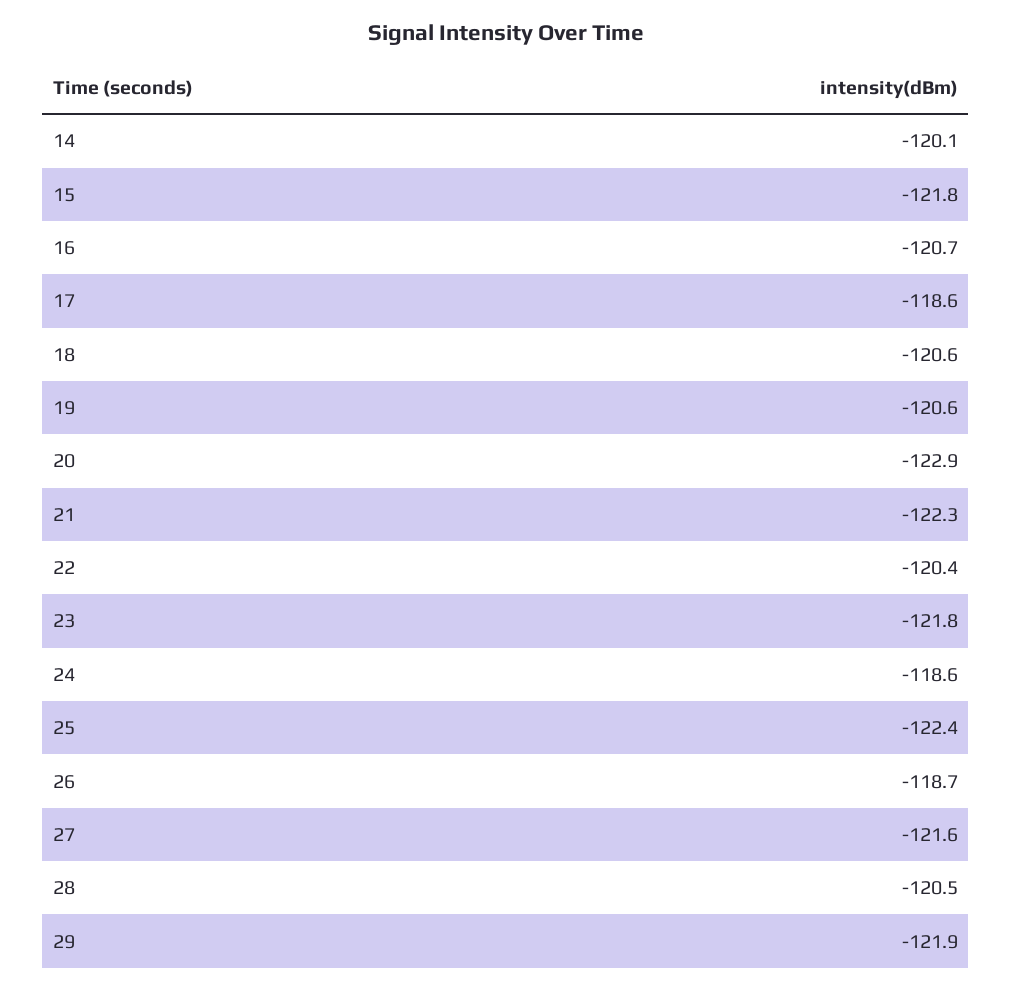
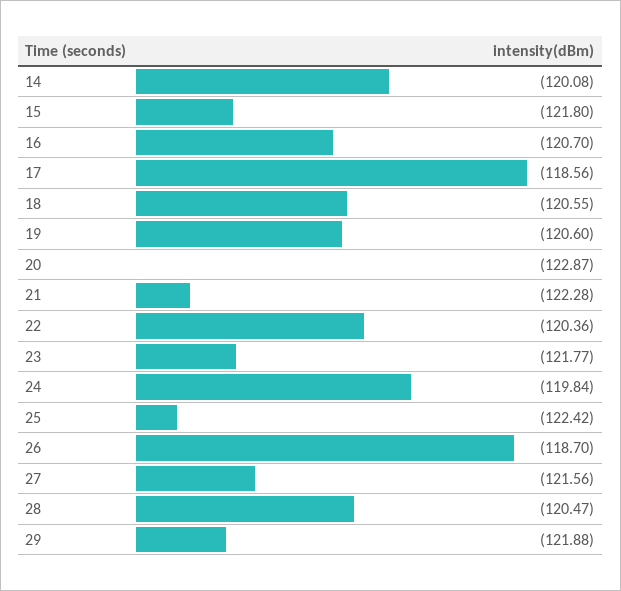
24: -118.6 -> -119.84

